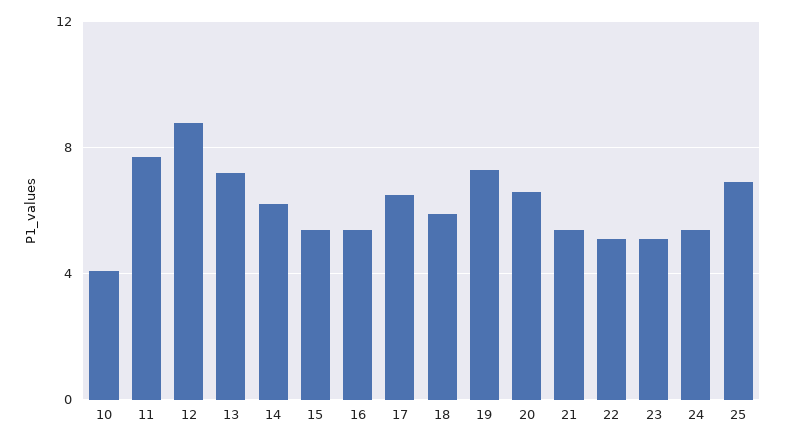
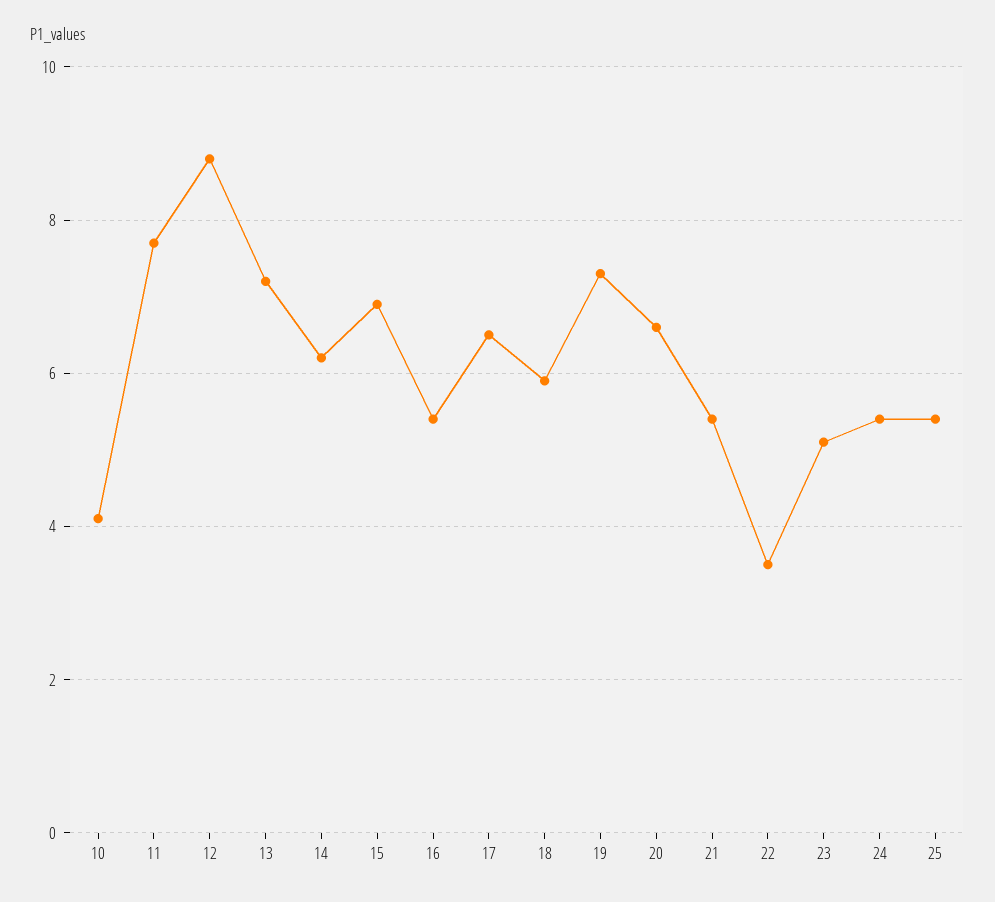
15: 5.5 -> 7
22: 5 -> 3.5
25: 7 -> 5.5

